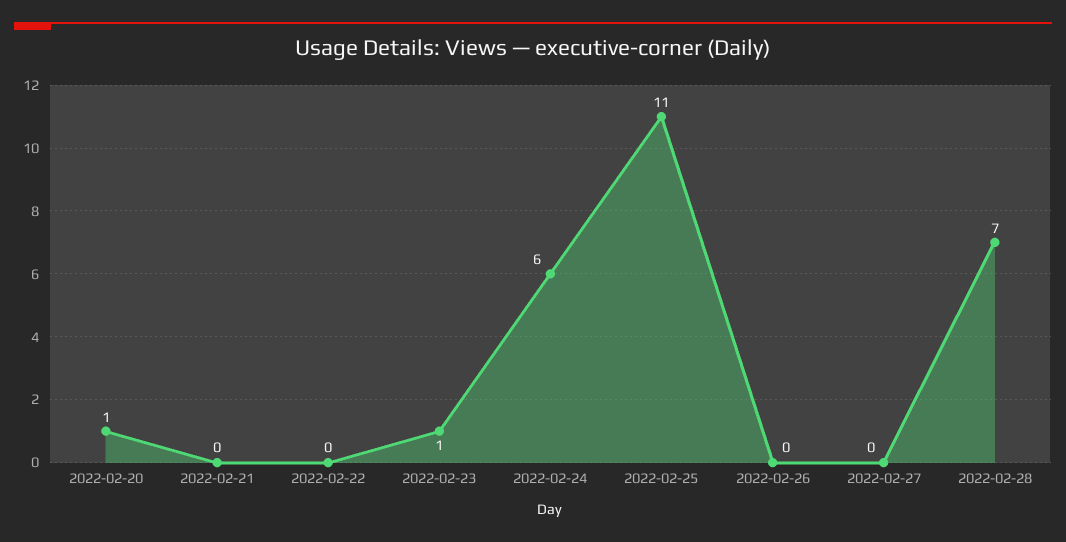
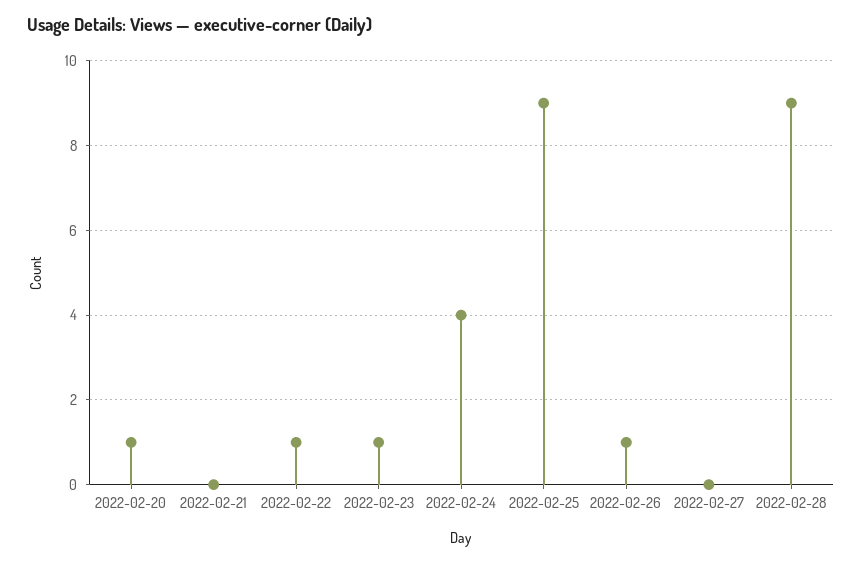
2022-02-22: 0 -> 1
2022-02-24: 6 -> 4
2022-02-25: 11 -> 9
2022-02-26: 0 -> 1
2022-02-28: 7 -> 9

